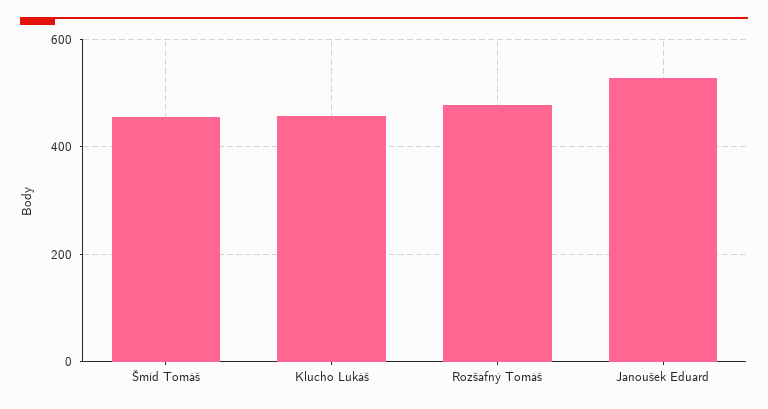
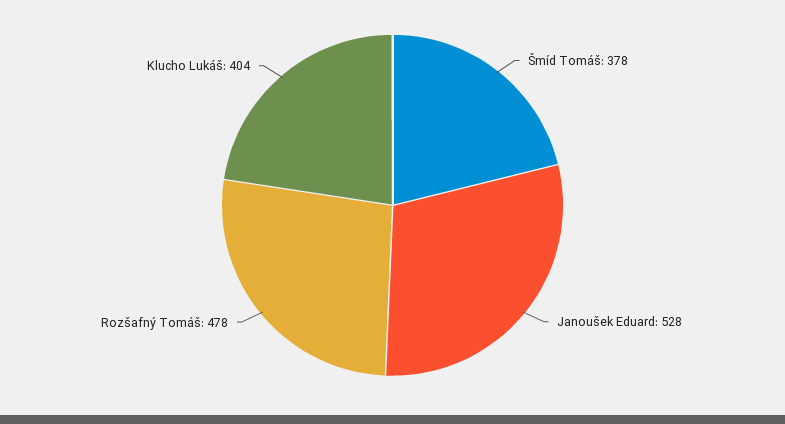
Šmíd Tomáš: 460 -> 378
Klucho Lukáš: 460 -> 404

